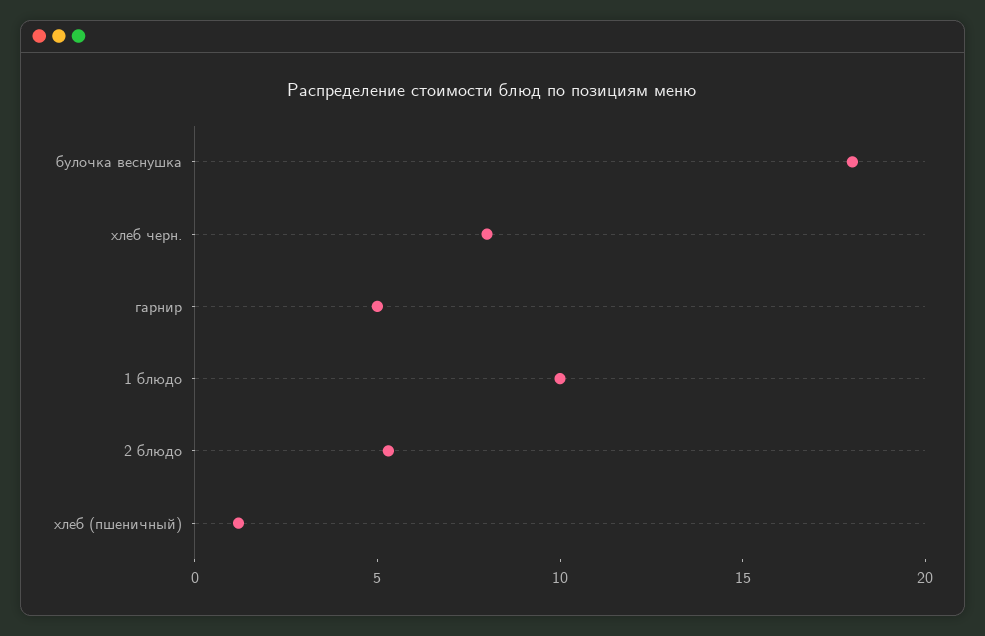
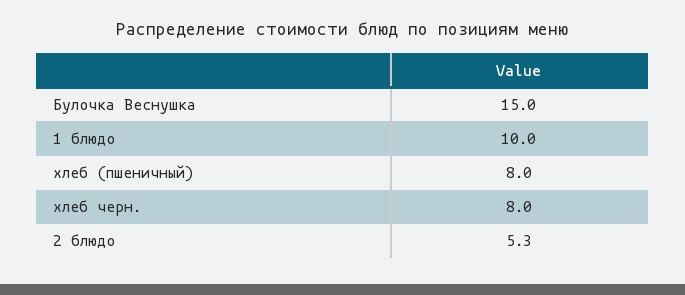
булочка веснушка: 18 -> 15
гарнир: 5 -> none
хлеб (пшеничный): 1 -> 8

